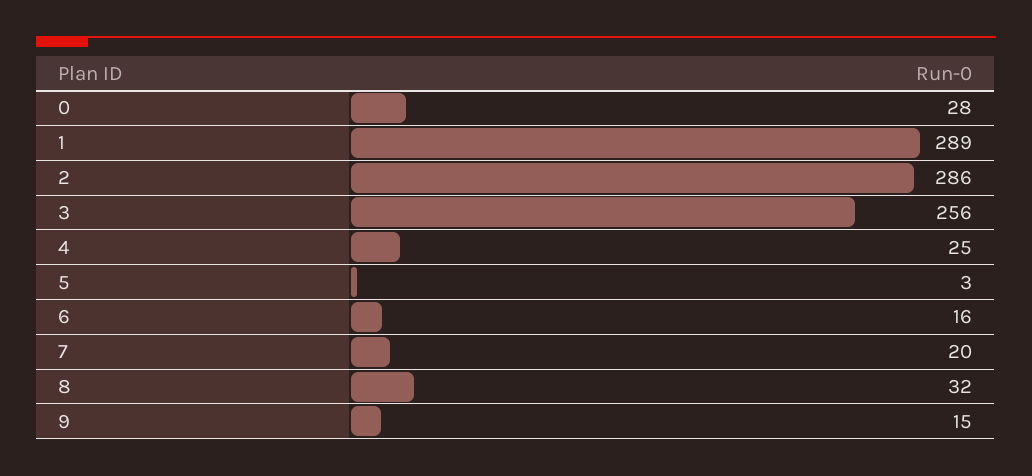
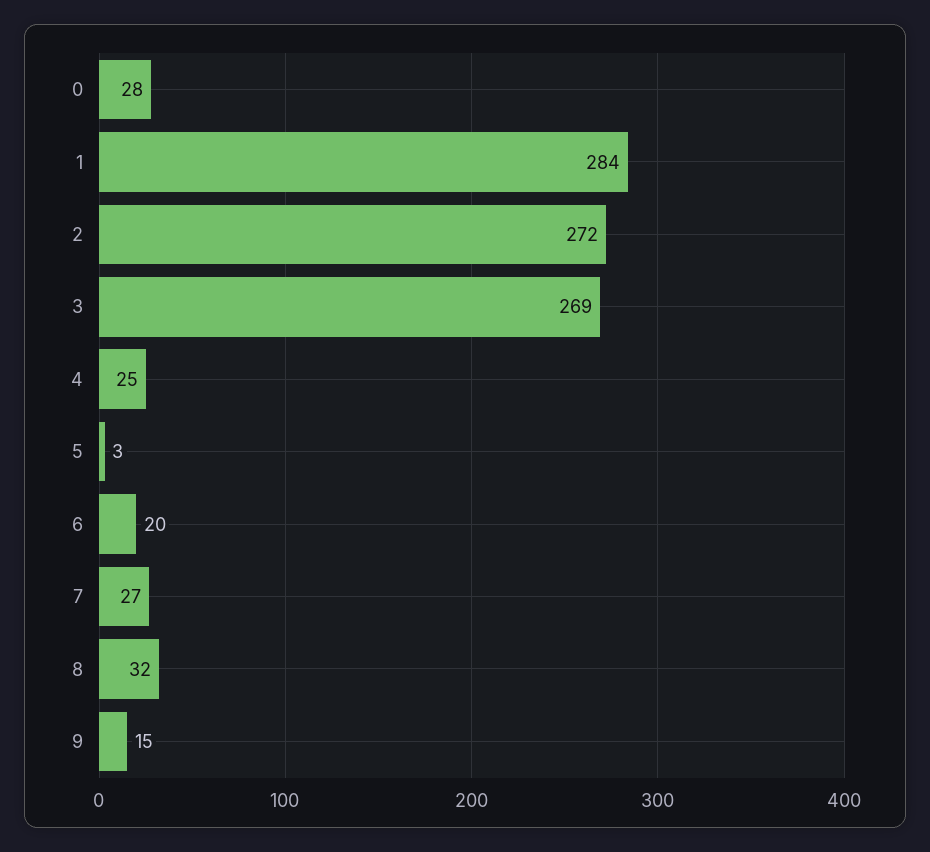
1: 289 -> 284
2: 286 -> 272
3: 256 -> 269
6: 16 -> 20
7: 20 -> 27

